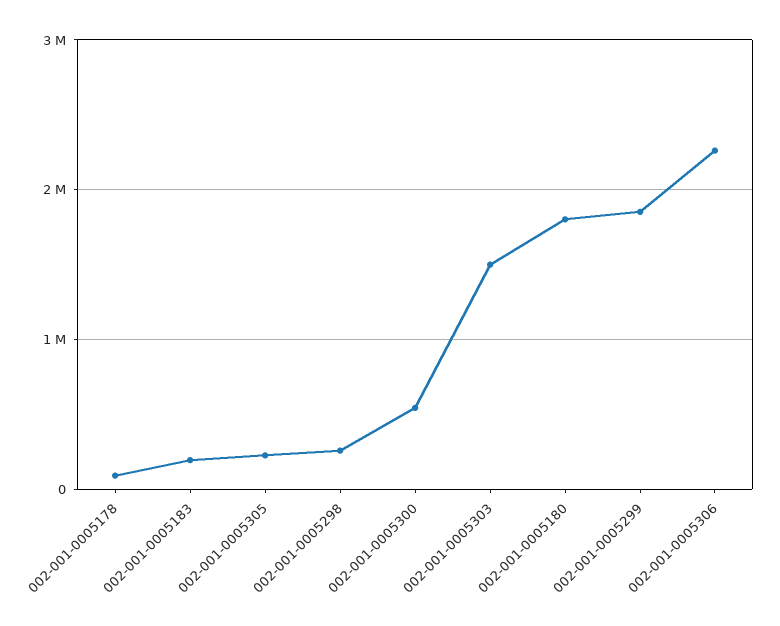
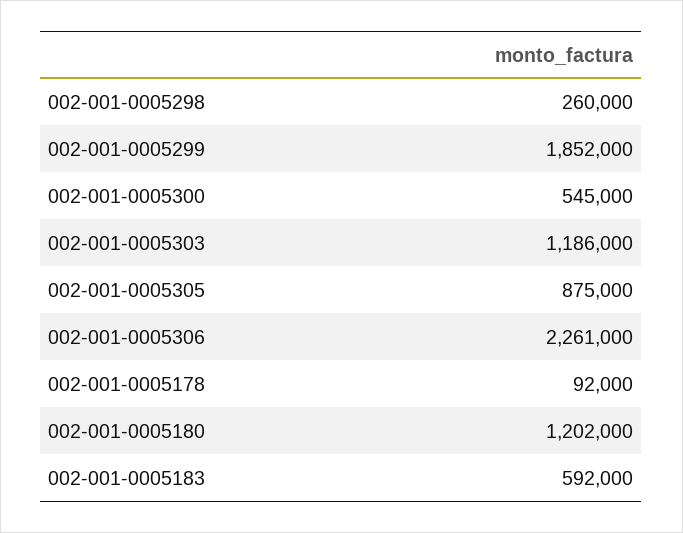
002-001-0005183: 200000 -> 592000
002-001-0005305: 200000 -> 875000
002-001-0005303: 1500000 -> 1186000
002-001-0005180: 1800000 -> 1202000

